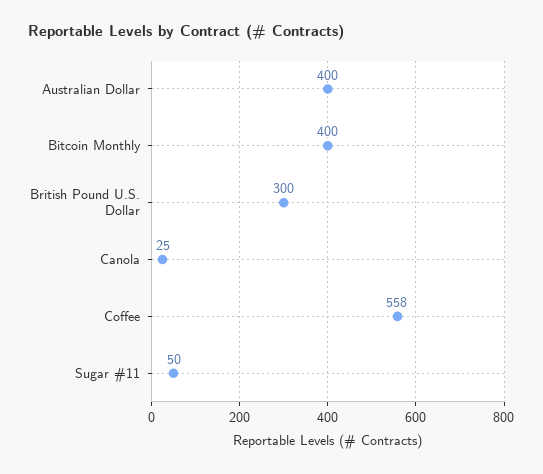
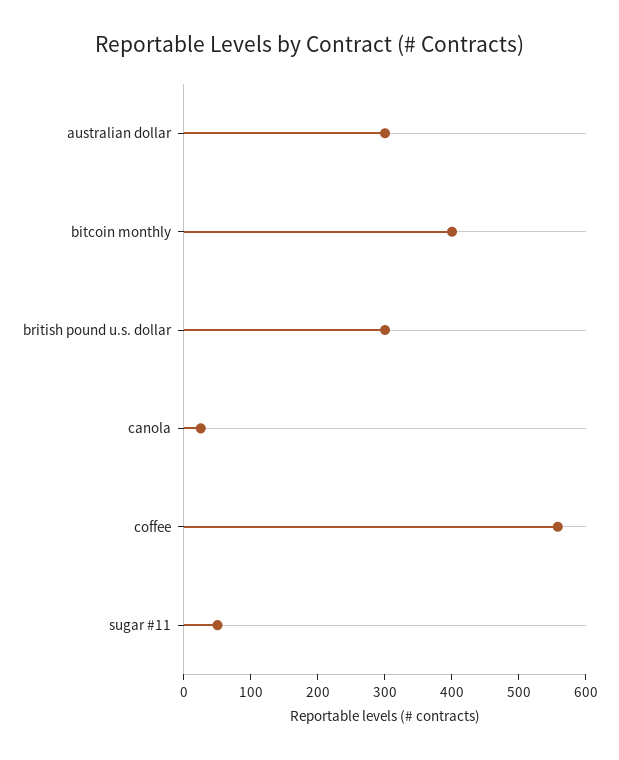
Australian Dollar: 400 -> 300

